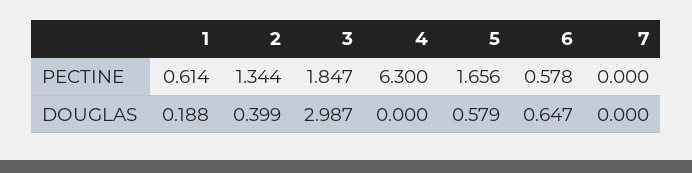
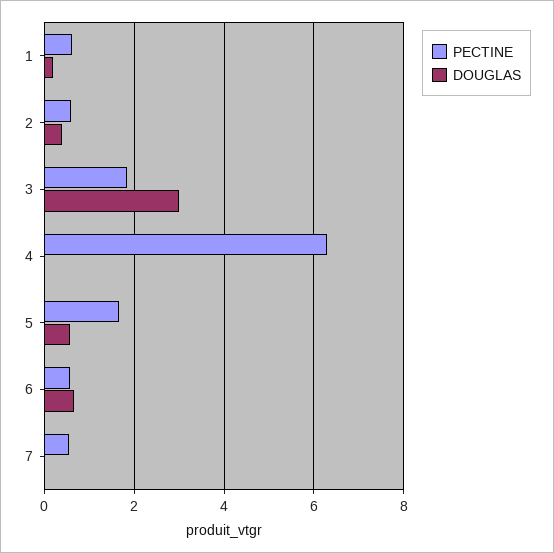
PECTINE, 2: 1.344 -> 0.6
PECTINE, 7: 0 -> 0.6

